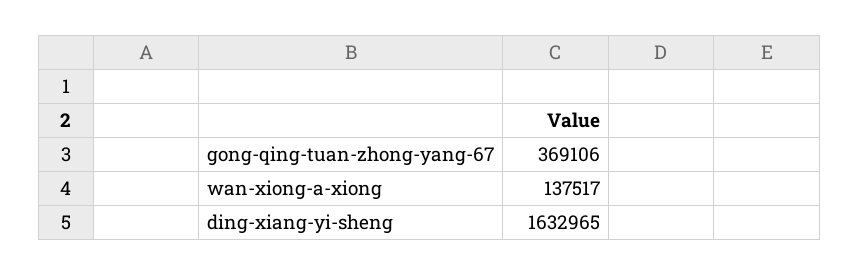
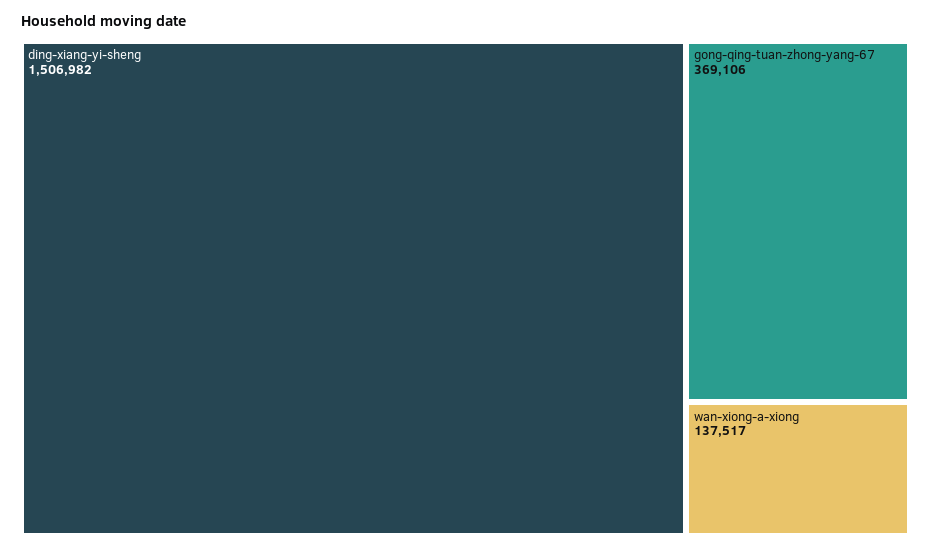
ding-xiang-yi-sheng: 1632965 -> 1506982

